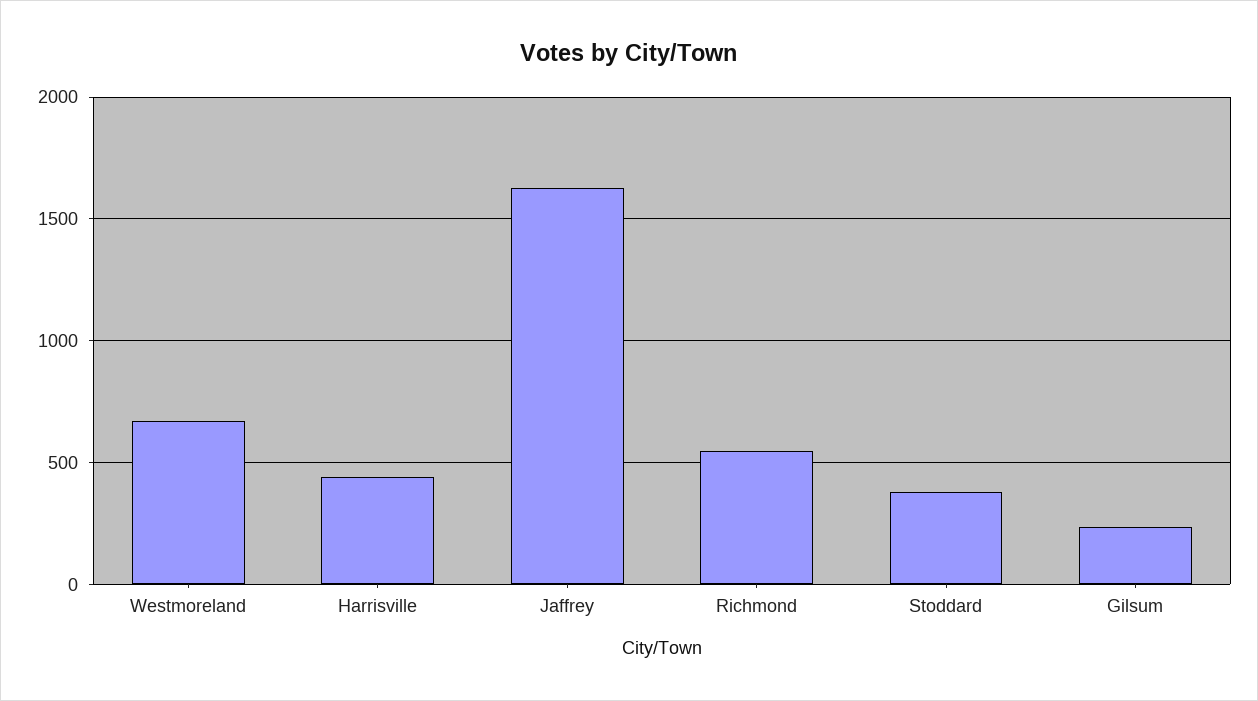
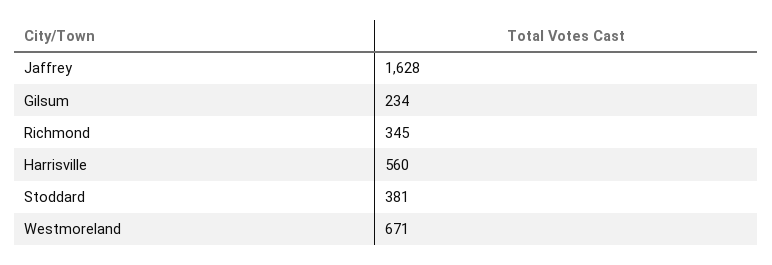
Harrisville: 450 -> 560
Richmond: 550 -> 345

